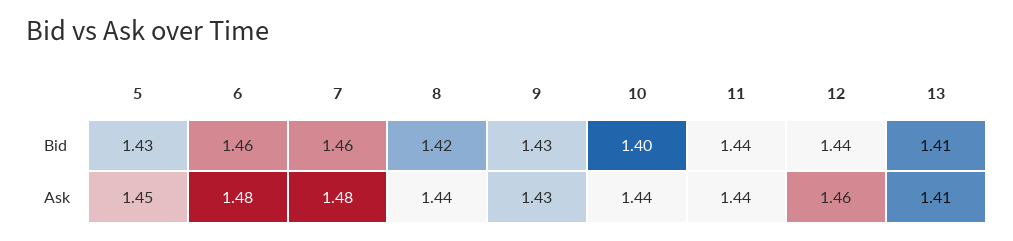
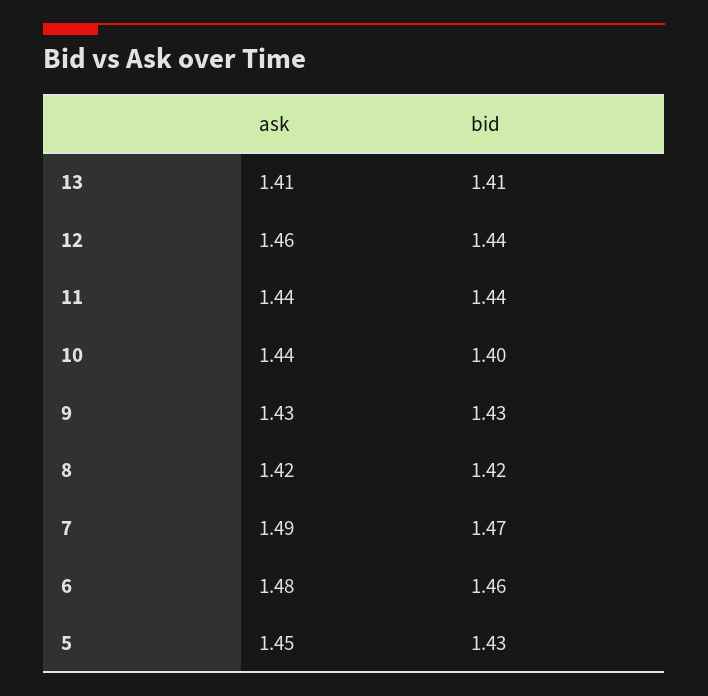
7, Bid: 1.46 -> 1.47
7, Ask: 1.48 -> 1.49
8, Ask: 1.44 -> 1.42

